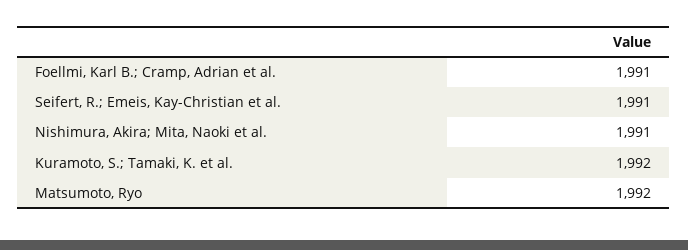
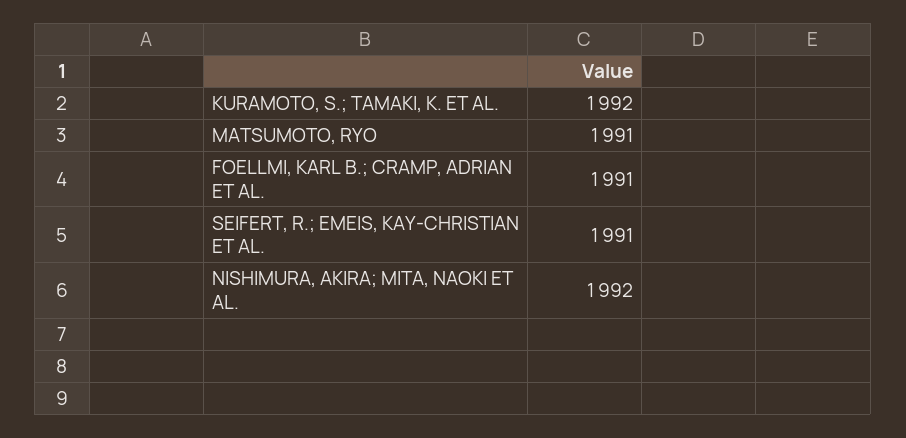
Nishimura, Akira; Mita, Naoki et al.: 1991 -> 1992
Matsumoto, Ryo: 1992 -> 1991

